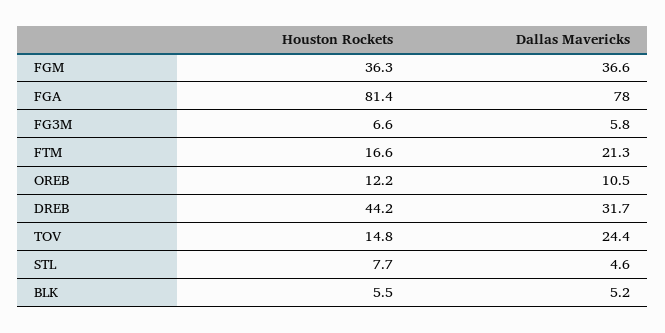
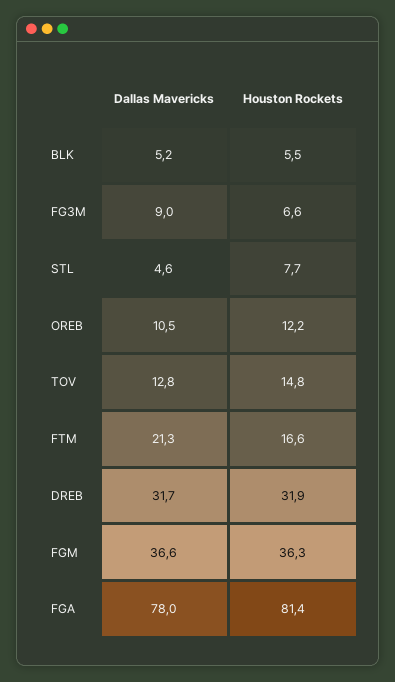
Dallas Mavericks, FG3M: 5.8 -> 9
Houston Rockets, DREB: 44.2 -> 31.9
Dallas Mavericks, TOV: 24.4 -> 12.8

